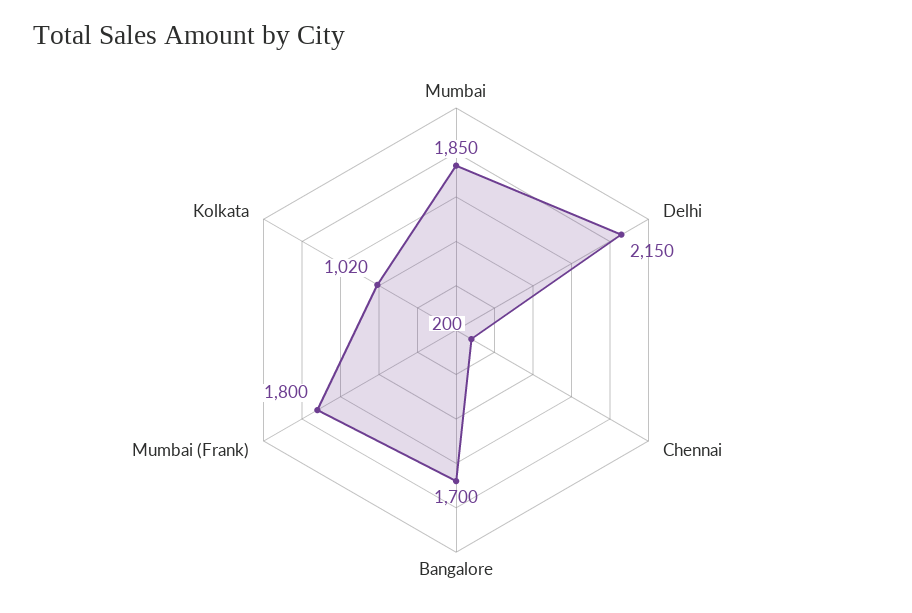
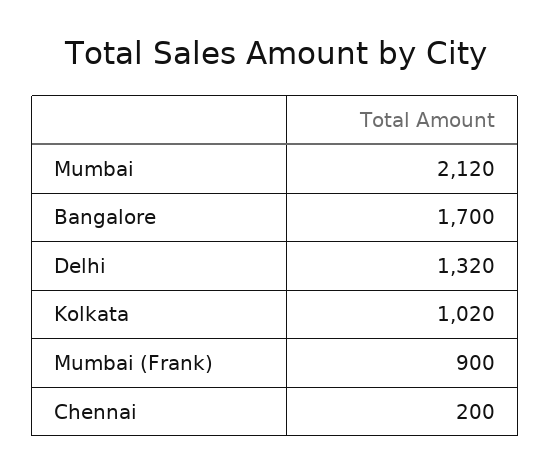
Mumbai: 1850 -> 2120
Delhi: 2150 -> 1320
Mumbai (Frank): 1800 -> 900

